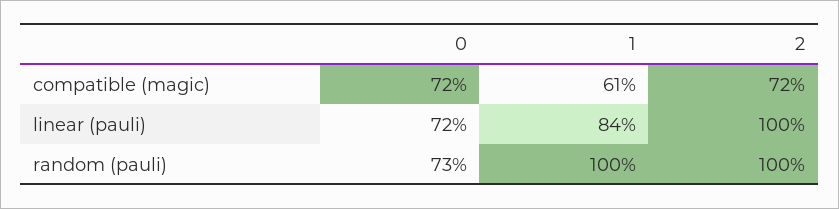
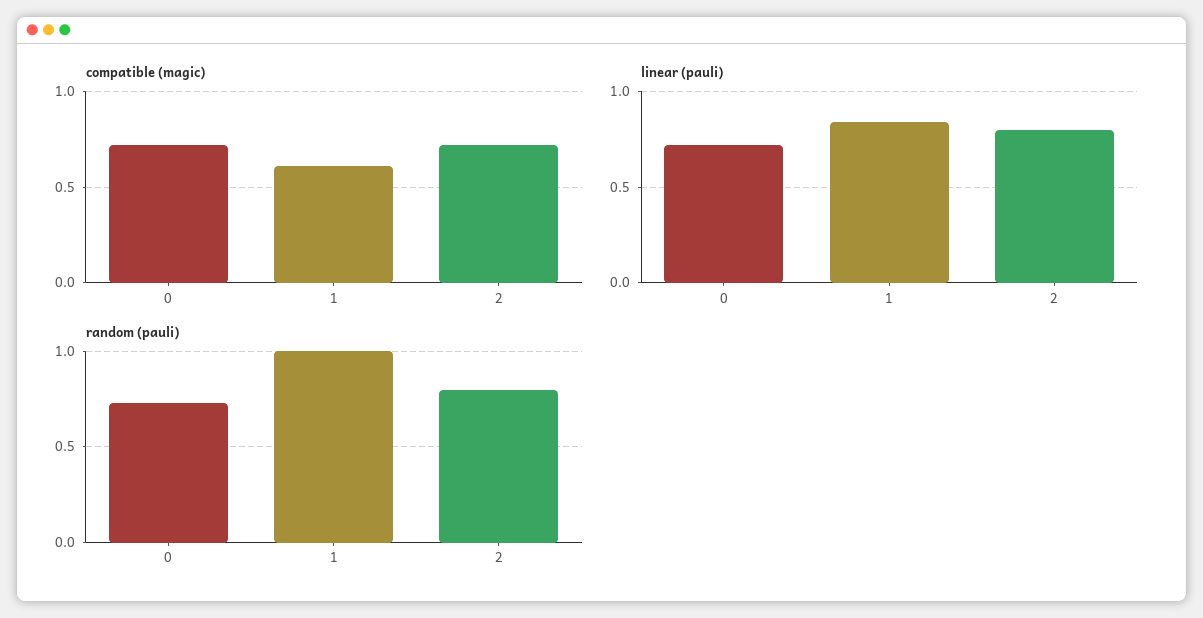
linear (pauli), 2: 1 -> 0.8
random (pauli), 2: 1 -> 0.8

